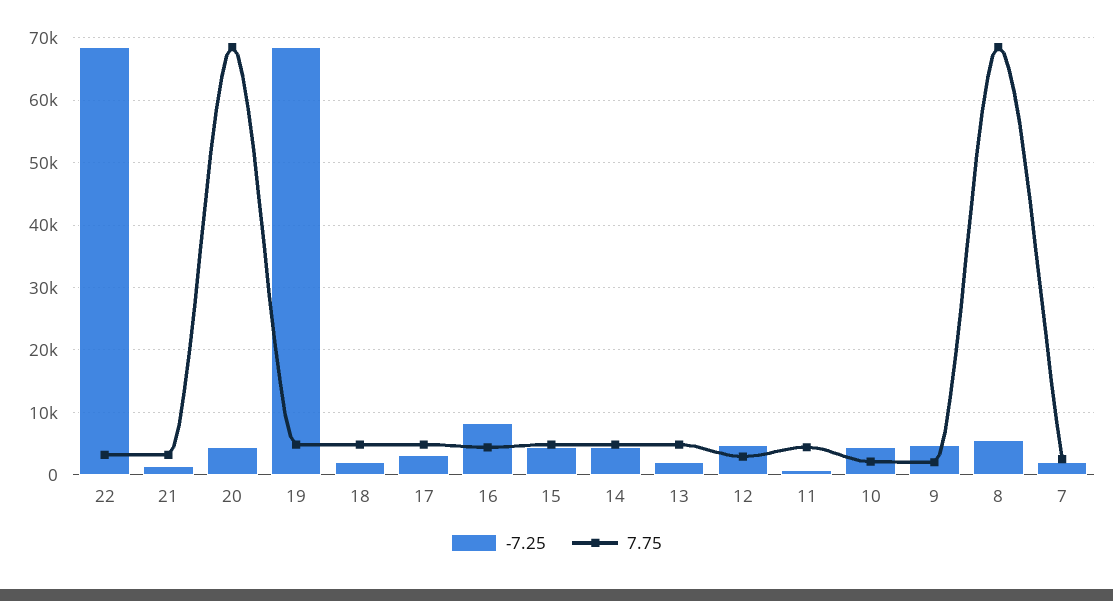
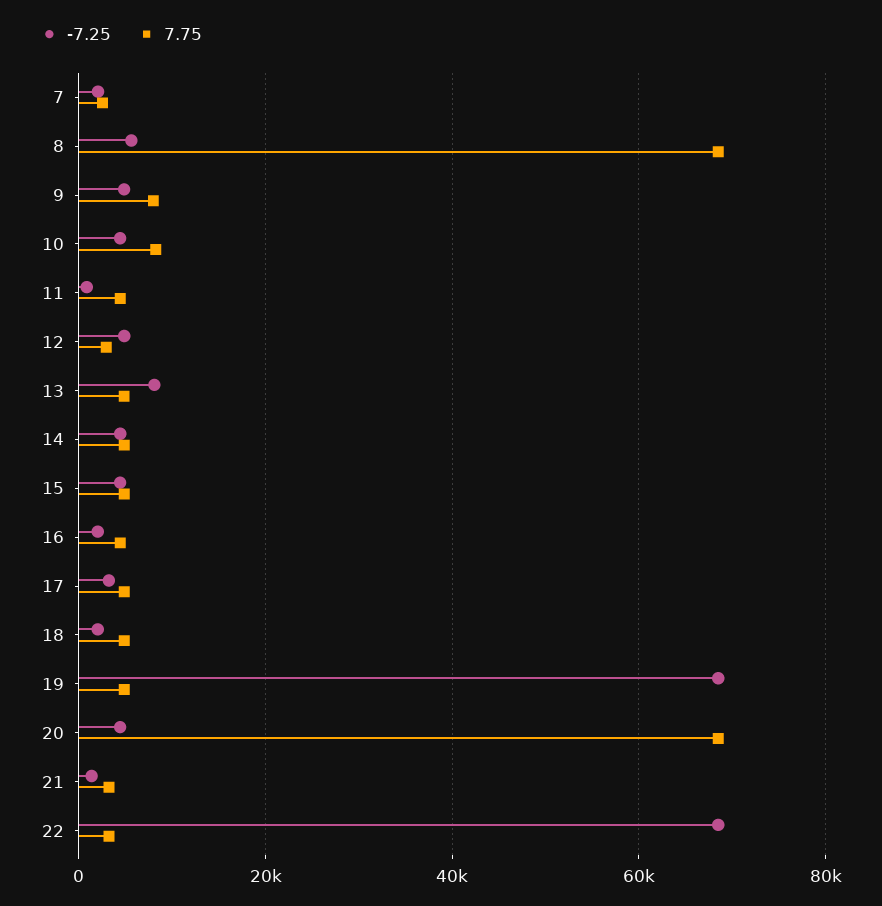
-7.25, 16: 8000 -> 2000
-7.25, 13: 2000 -> 8000
7.75, 10: 2000 -> 8000
7.75, 9: 2000 -> 8000

